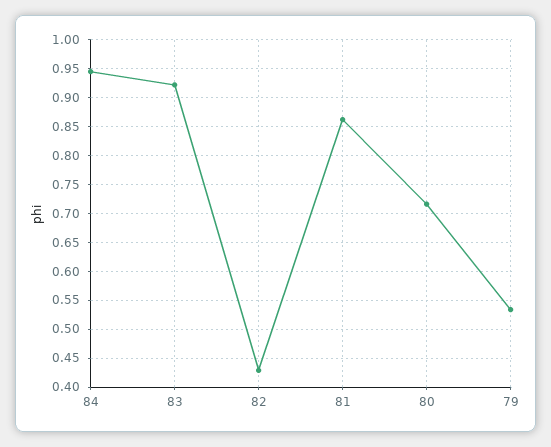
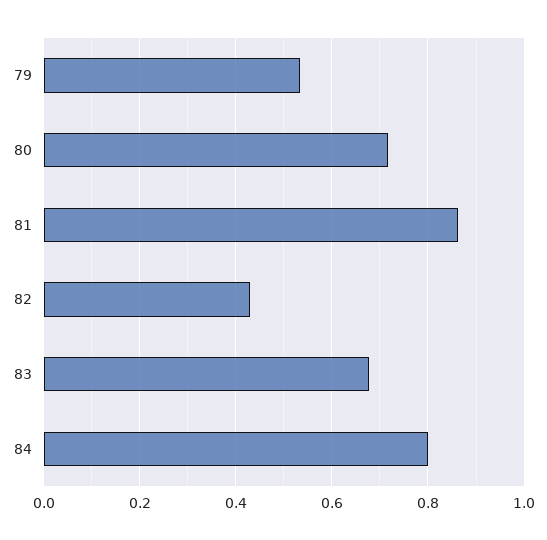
84: 0.95 -> 0.8
83: 0.925 -> 0.68

